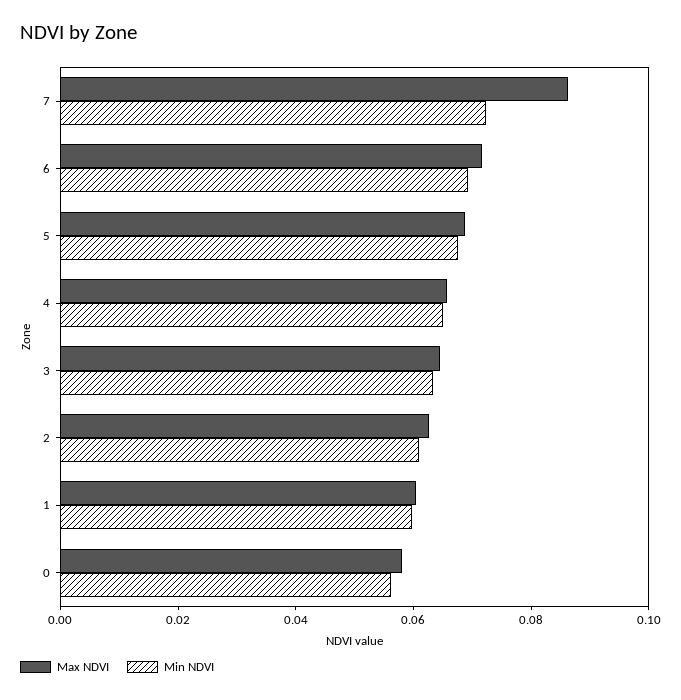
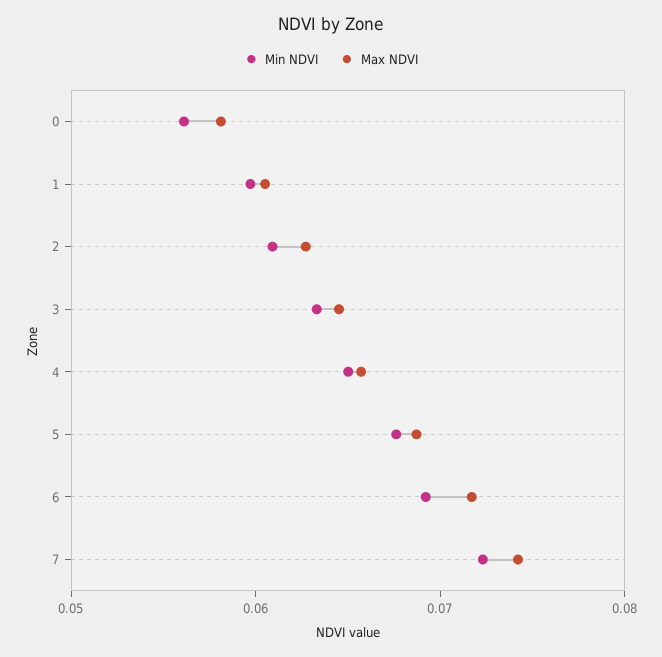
Max NDVI, 7: 0.085 -> 0.074

